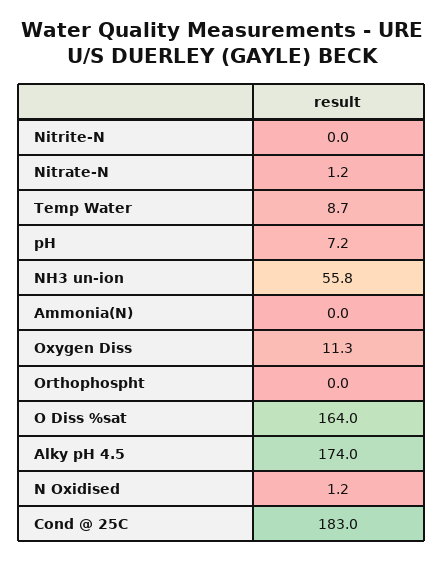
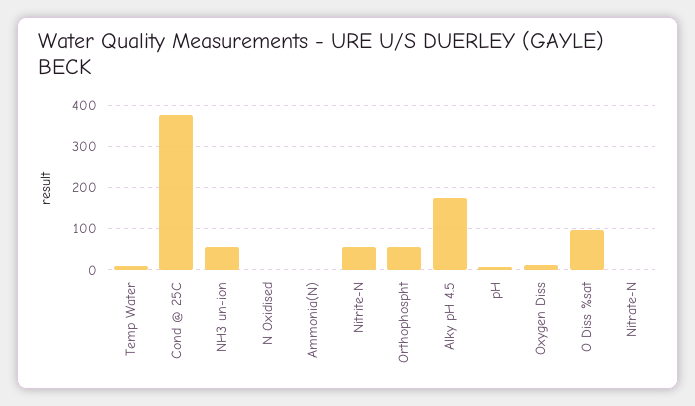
Nitrite-N: 0 -> 60
Orthophospht: 0 -> 60
O Diss %sat: 164 -> 100
Cond @ 25C: 183 -> 380

